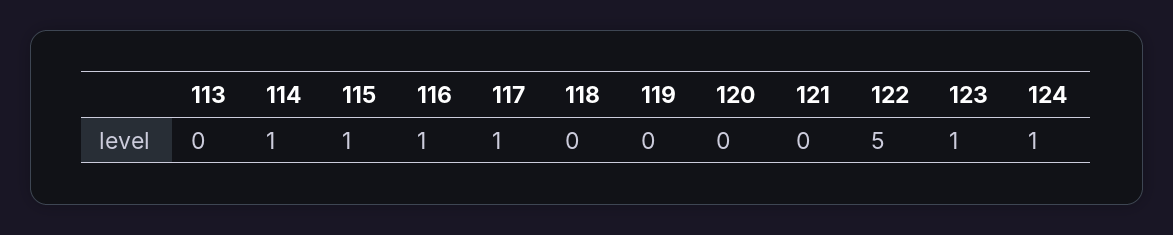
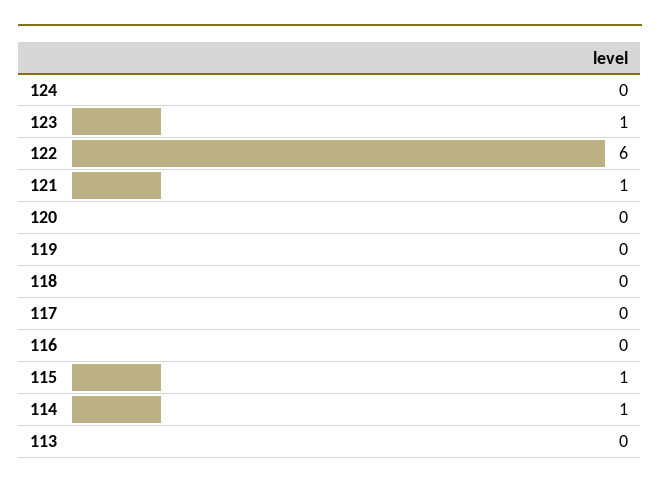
116: 1 -> 0
117: 1 -> 0
121: 0 -> 1
122: 5 -> 6
124: 1 -> 0

